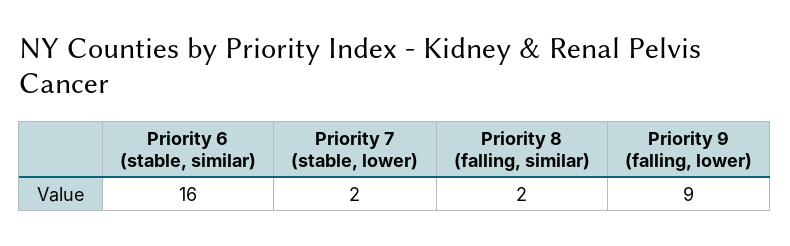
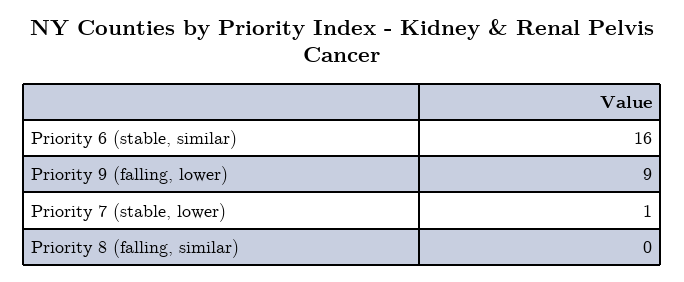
Priority 7 (stable, lower): 2 -> 1
Priority 8 (falling, similar): 2 -> 0

